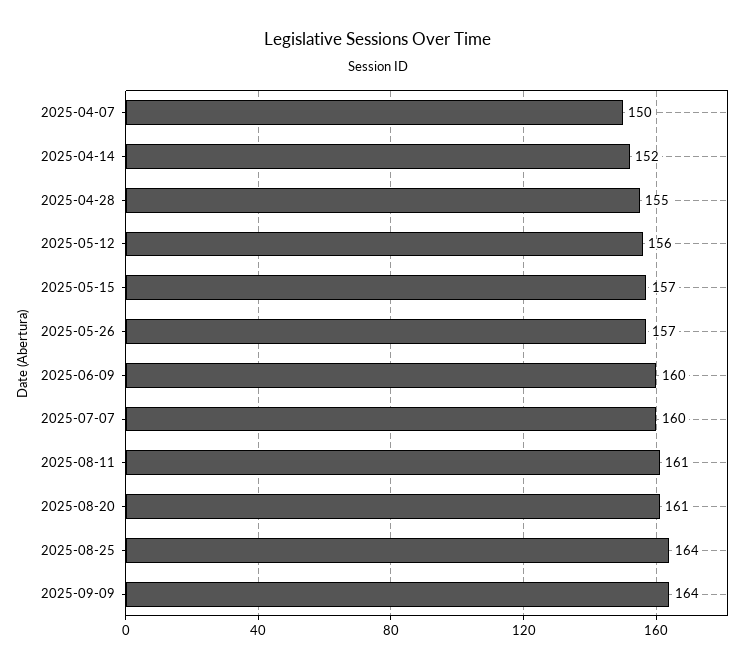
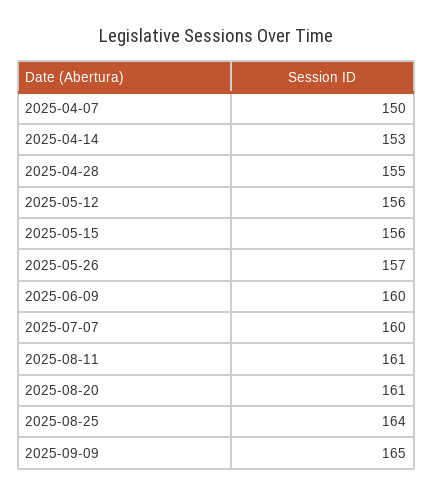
2025-04-14: 152 -> 153
2025-05-15: 157 -> 156
2025-09-09: 164 -> 165

